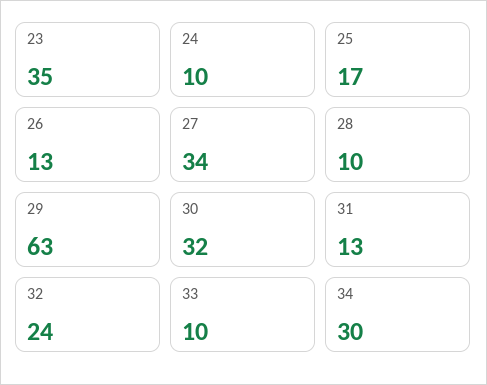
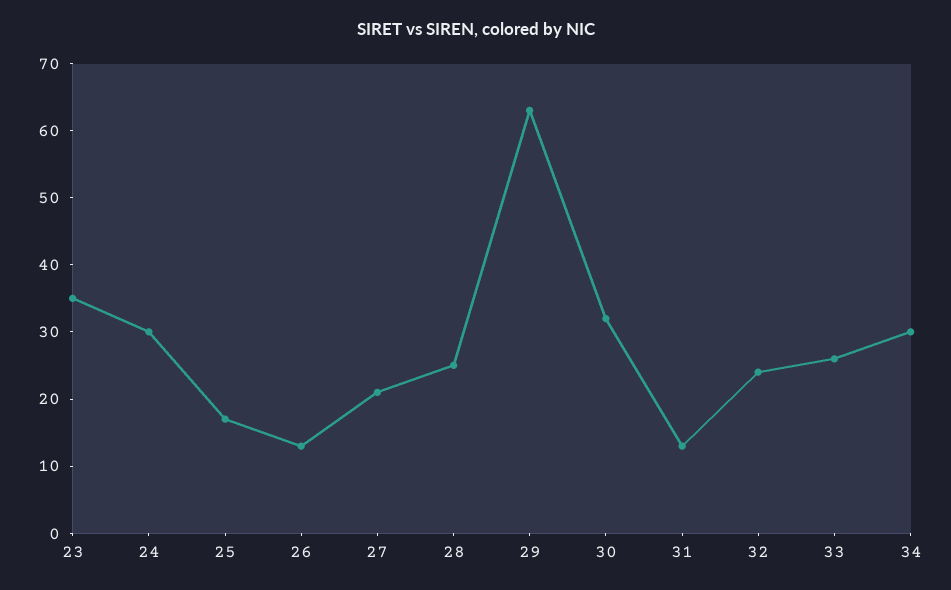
24: 10 -> 30
27: 34 -> 20
28: 10 -> 25
33: 10 -> 25

